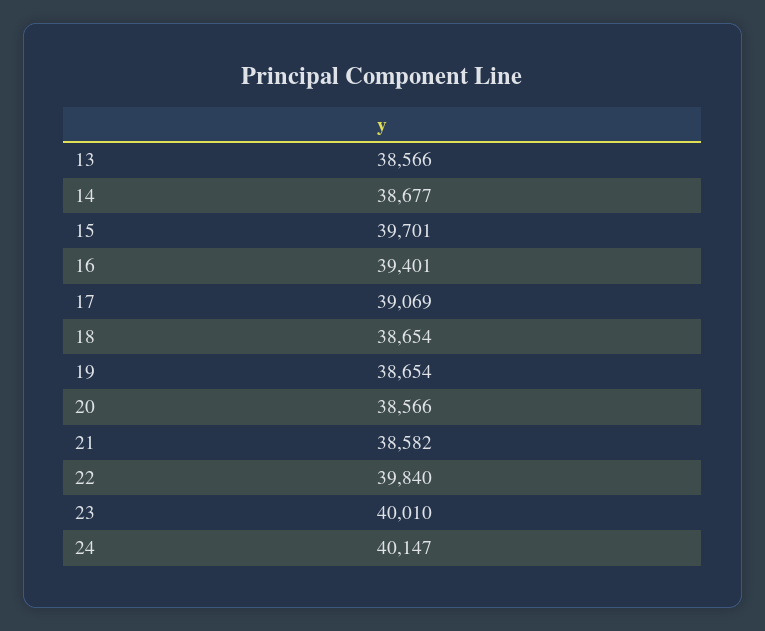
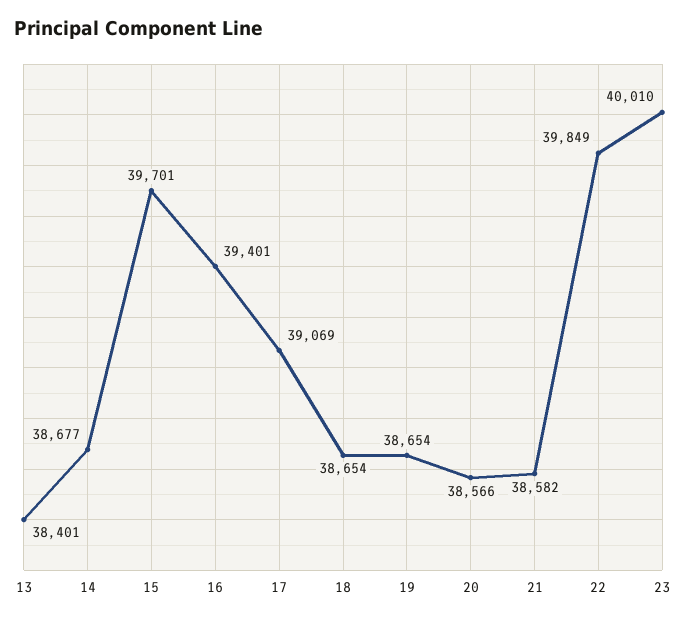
13: 38566 -> 38401
22: 39840 -> 39849
24: 40147 -> none

